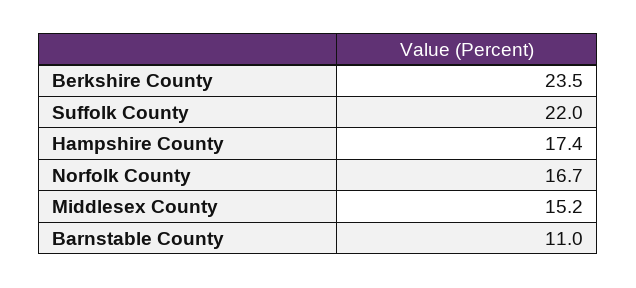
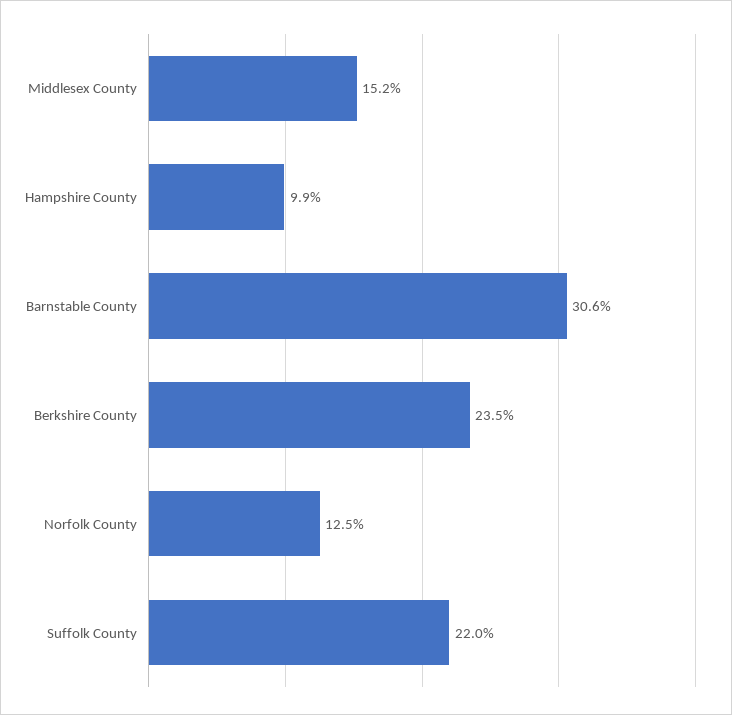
Hampshire County: 17.4 -> 9.9
Norfolk County: 16.7 -> 12.5
Barnstable County: 11 -> 30.6

